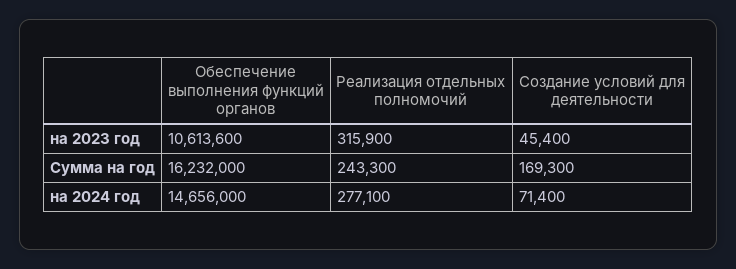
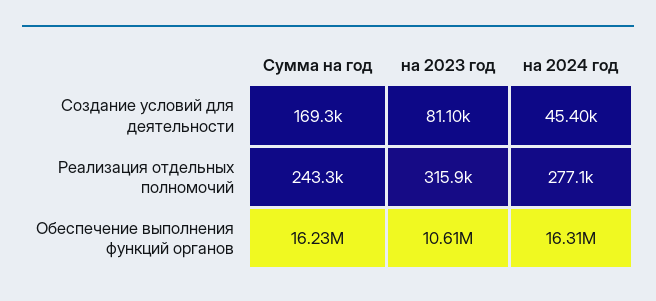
Создание условий для деятельности, на 2023 год: 45400 -> 81100
Обеспечение выполнения функций органов, на 2024 год: 14656000 -> 16310000
Создание условий для деятельности, на 2024 год: 71400 -> 45400

